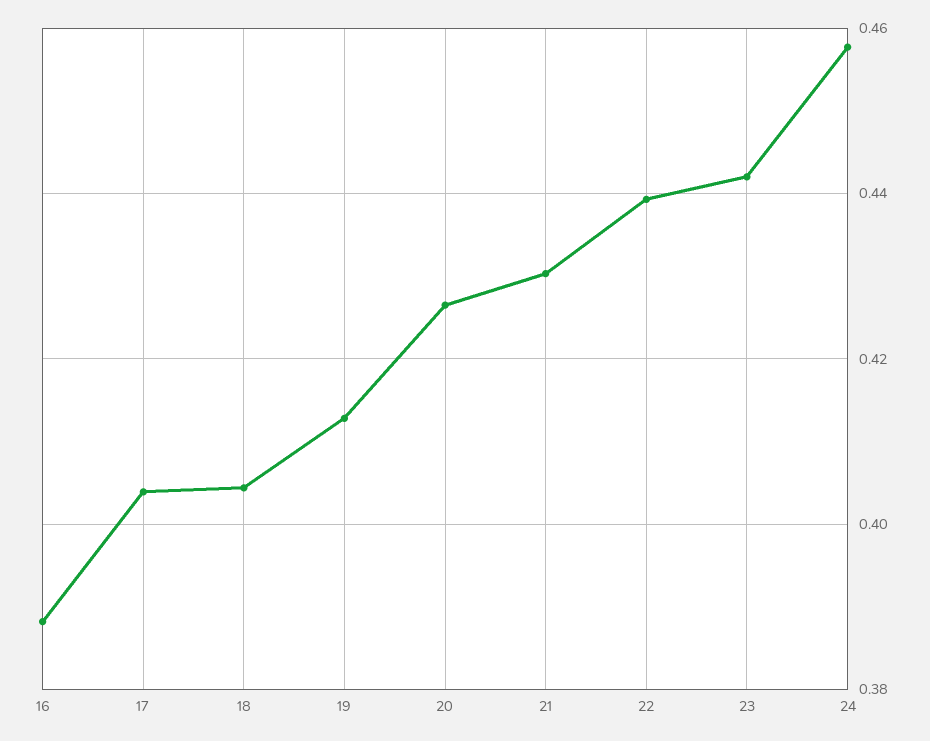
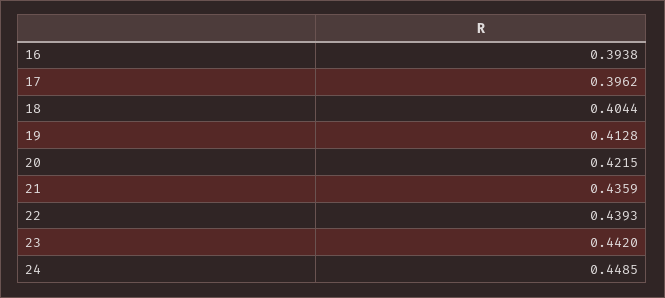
16: 0.388 -> 0.3938
17: 0.404 -> 0.3962
20: 0.426 -> 0.4215
21: 0.43 -> 0.4359
24: 0.458 -> 0.4485

